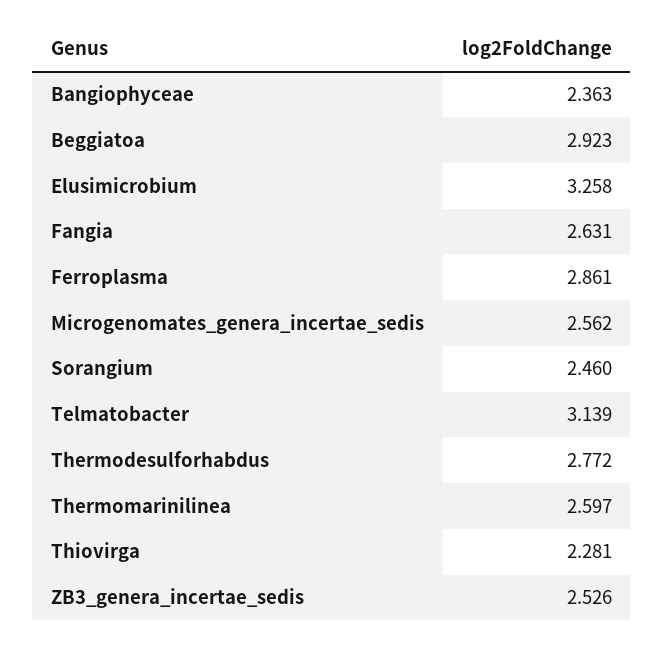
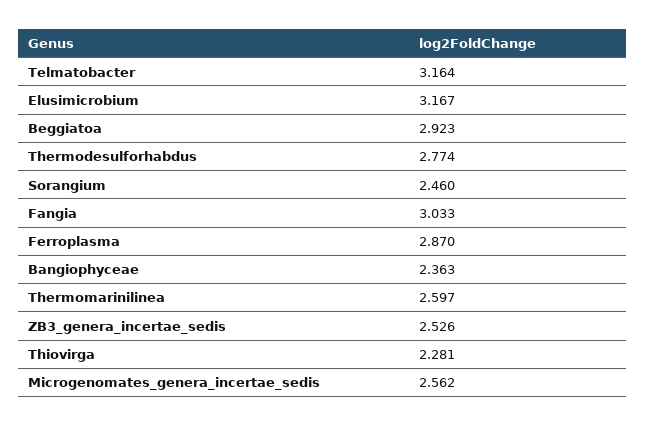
Elusimicrobium: 3.258 -> 3.167
Fangia: 2.631 -> 3.033
Ferroplasma: 2.861 -> 2.87
Telmatobacter: 3.139 -> 3.164
Thermodesulforhabdus: 2.772 -> 2.774

